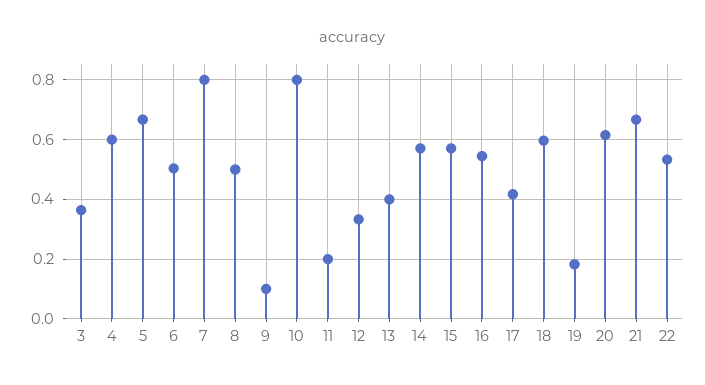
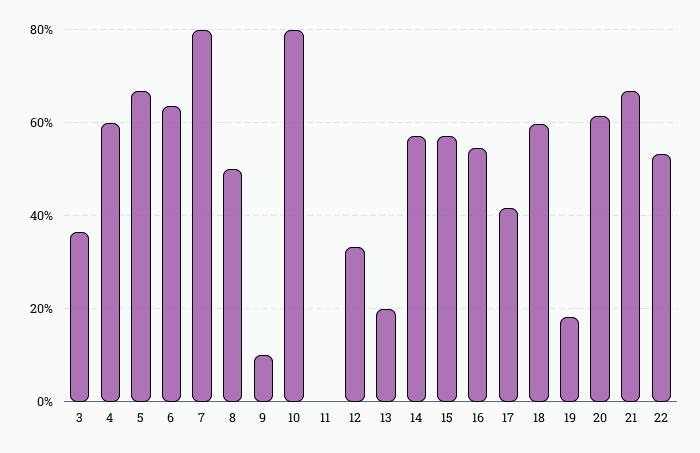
6: 0.5 -> 0.64
11: 0.2 -> 0
13: 0.4 -> 0.2

